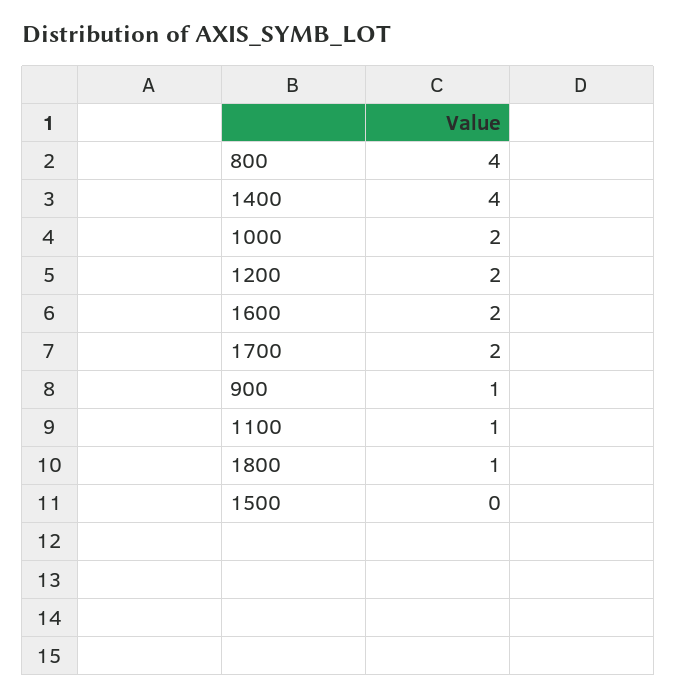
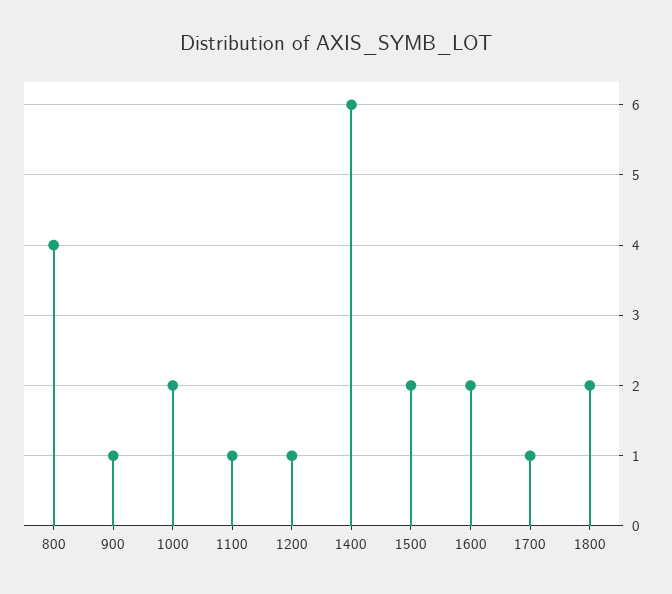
1400: 4 -> 6
1200: 2 -> 1
1700: 2 -> 1
1800: 1 -> 2
1500: 0 -> 2

